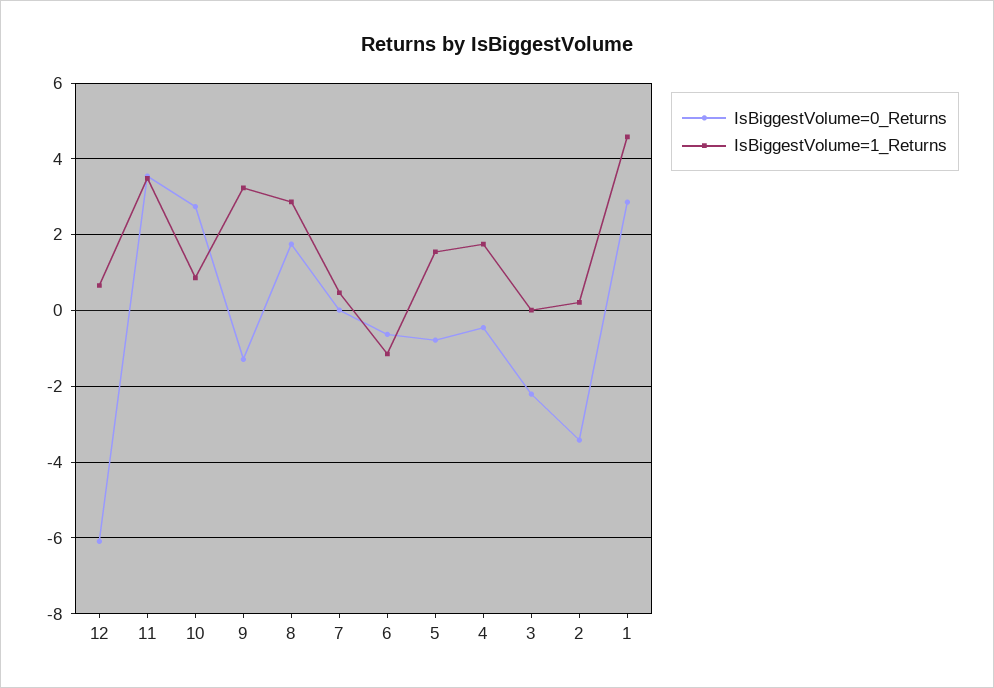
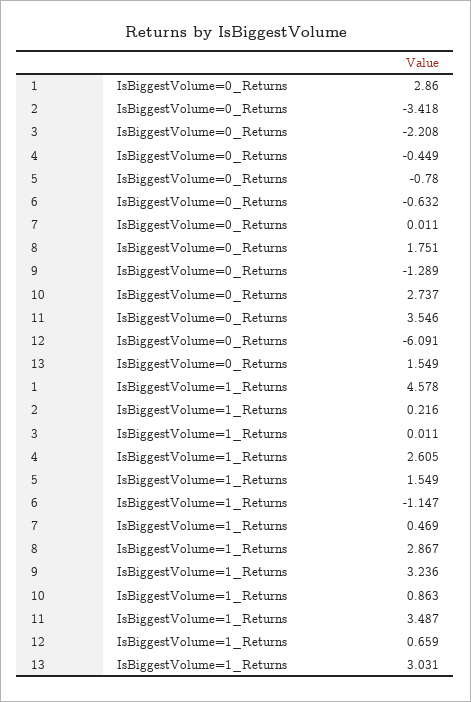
IsBiggestVolume=1_Returns, 4: 1.8 -> 2.605
IsBiggestVolume=0_Returns, 13: none -> 1.549
IsBiggestVolume=1_Returns, 13: none -> 3.031

